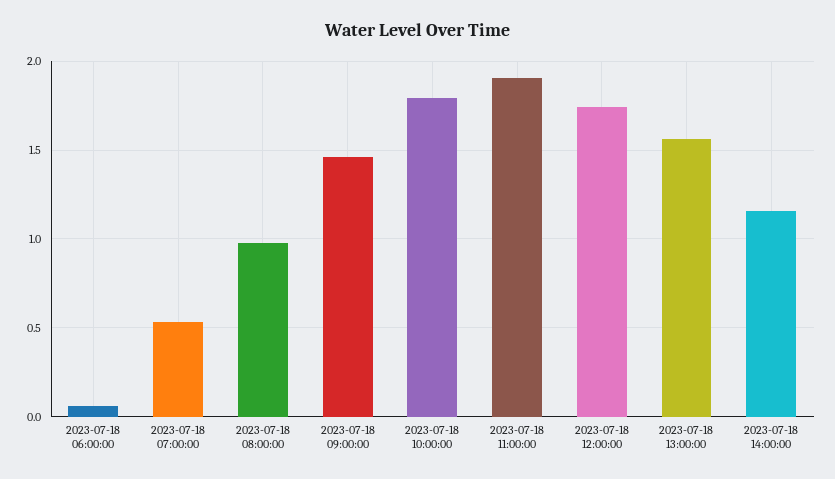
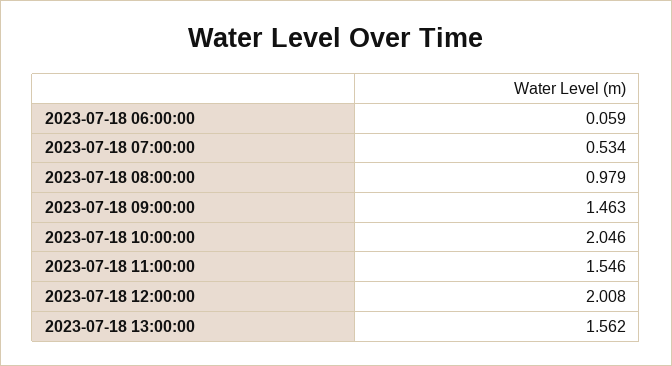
2023-07-18 10:00:00: 1.8 -> 2.046
2023-07-18 11:00:00: 1.9 -> 1.546
2023-07-18 12:00:00: 1.75 -> 2.008
2023-07-18 14:00:00: 1.15 -> none

